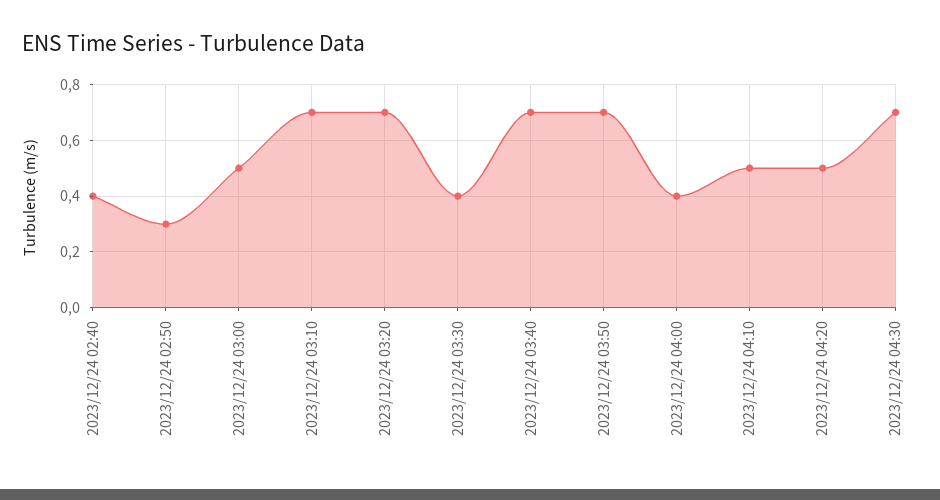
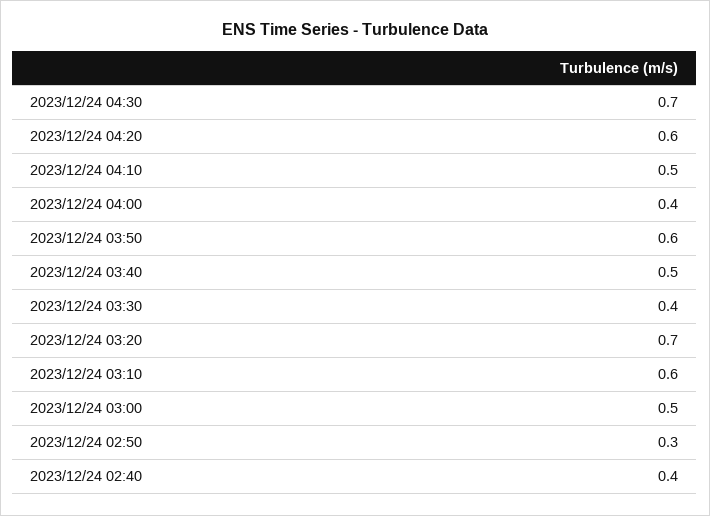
2023/12/24 03:10: 0.7 -> 0.6
2023/12/24 03:40: 0.7 -> 0.5
2023/12/24 03:50: 0.7 -> 0.6
2023/12/24 04:20: 0.5 -> 0.6

